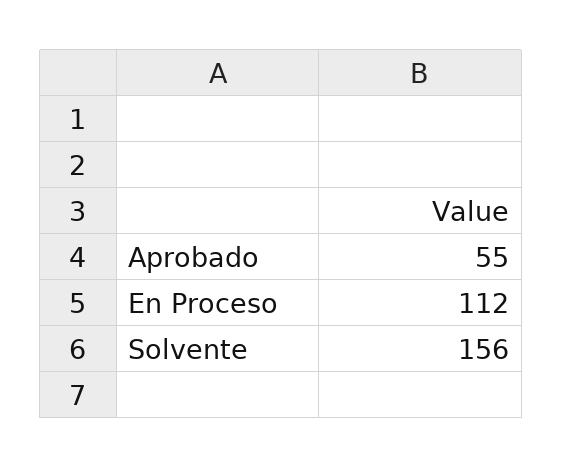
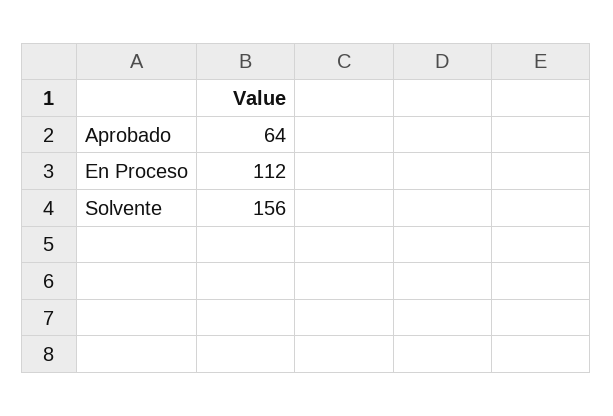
Aprobado: 55 -> 64

